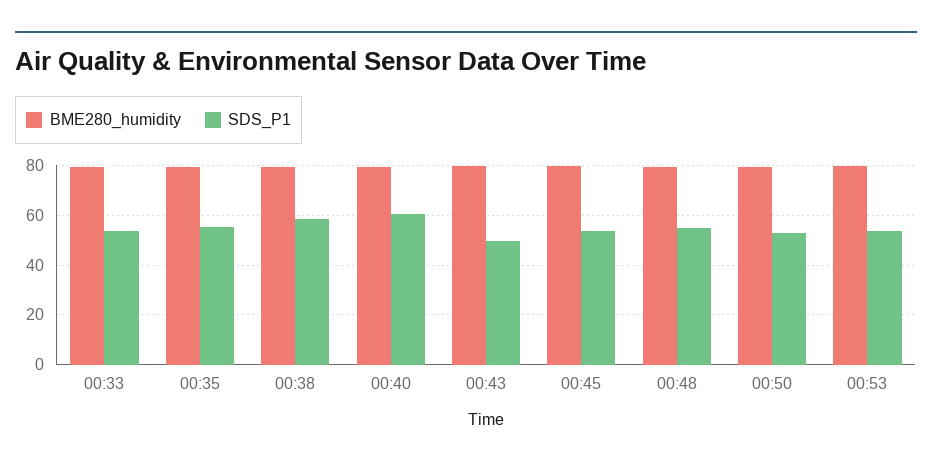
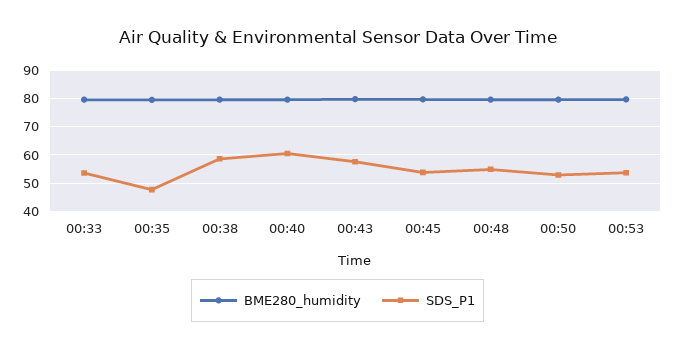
SDS_P1, 00:35: 55 -> 47.5
SDS_P1, 00:43: 50 -> 57.5

